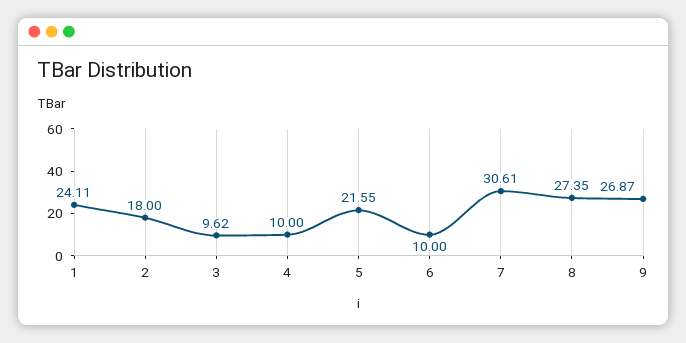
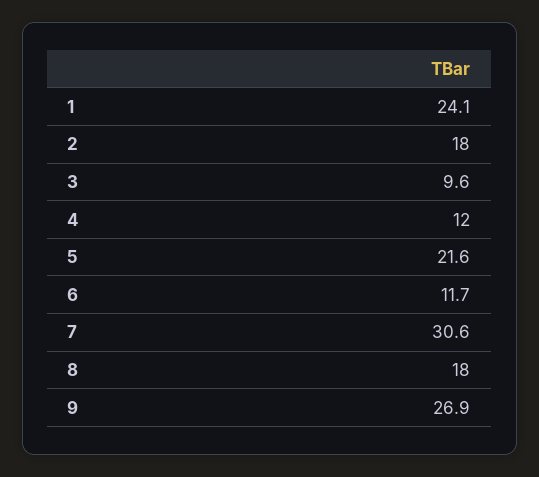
4: 10 -> 12
6: 10 -> 11.7
8: 27.35 -> 18

